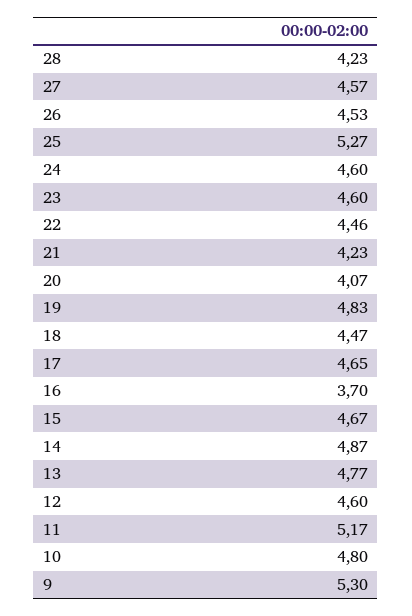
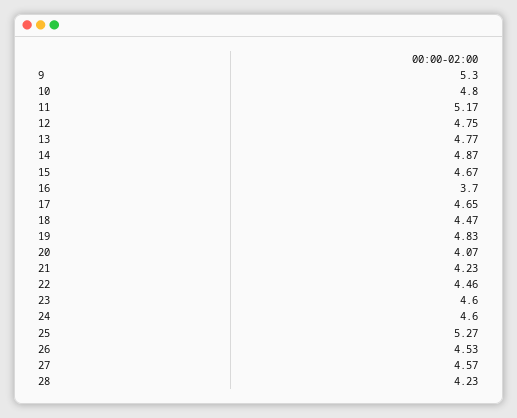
12: 4.6 -> 4.75

